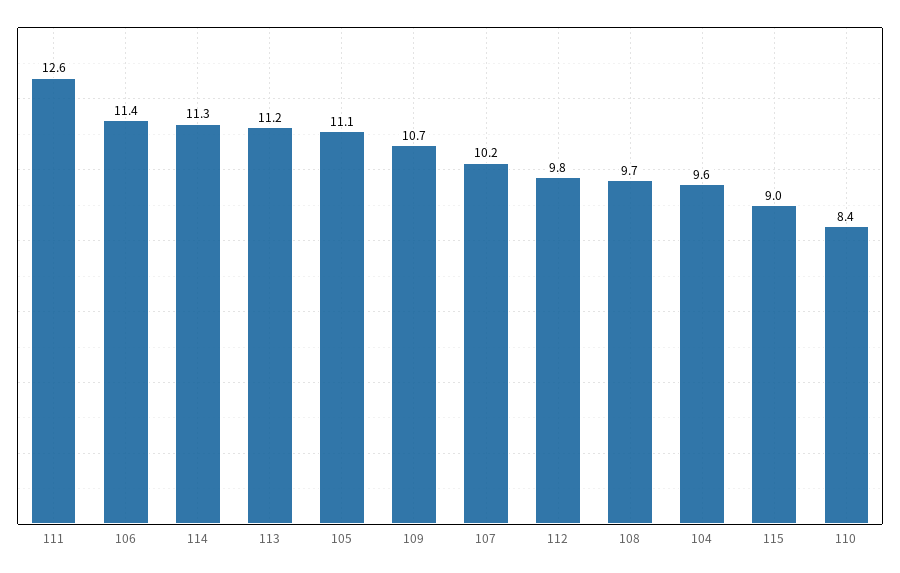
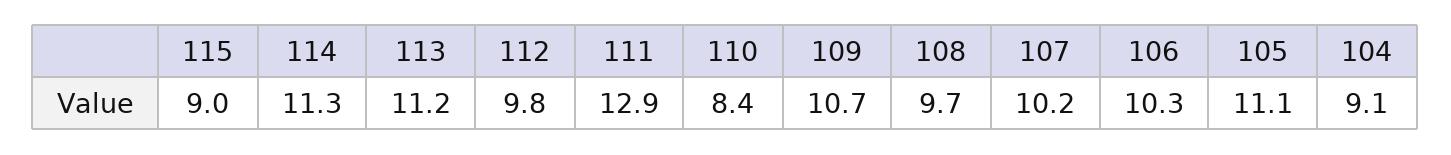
111: 12.6 -> 12.9
106: 11.4 -> 10.3
104: 9.6 -> 9.1

